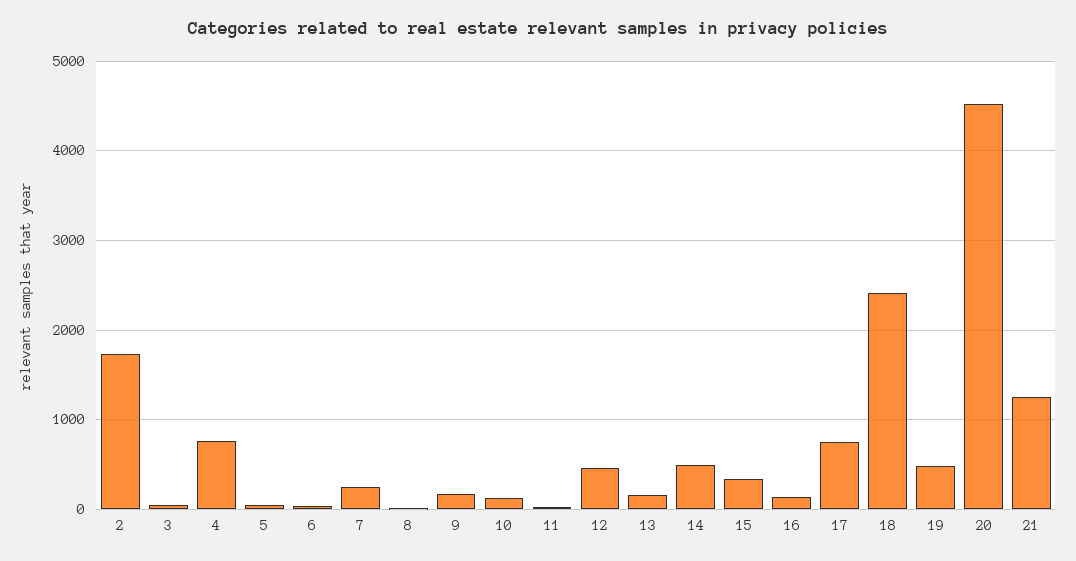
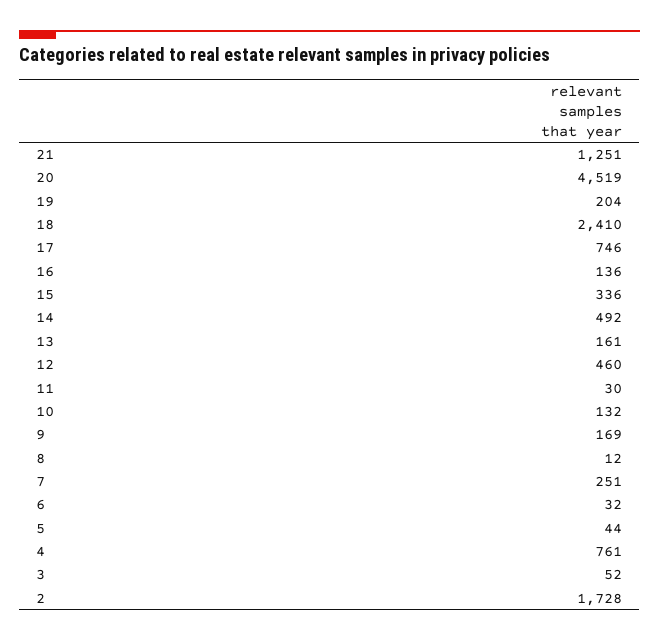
19: 500 -> 204

